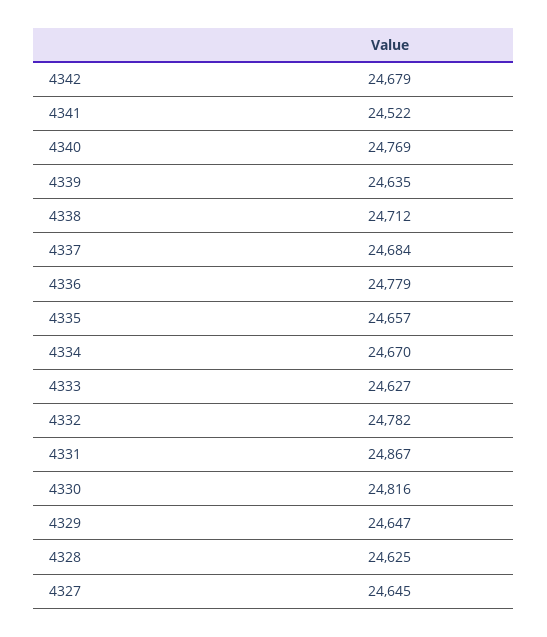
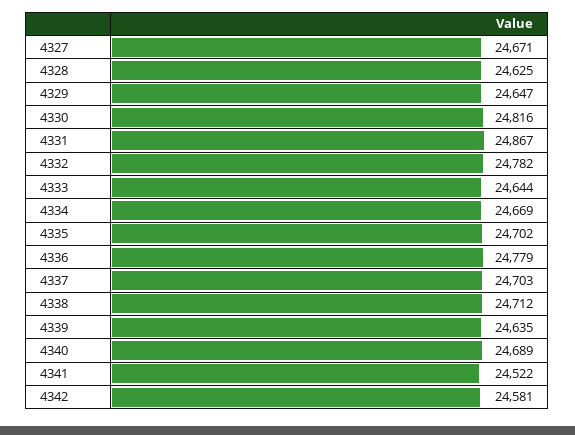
4342: 24679 -> 24581
4340: 24769 -> 24689
4337: 24684 -> 24703
4335: 24657 -> 24702
4334: 24670 -> 24669
4333: 24627 -> 24644
4327: 24645 -> 24671

